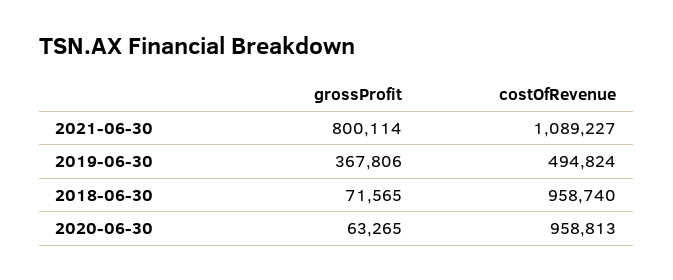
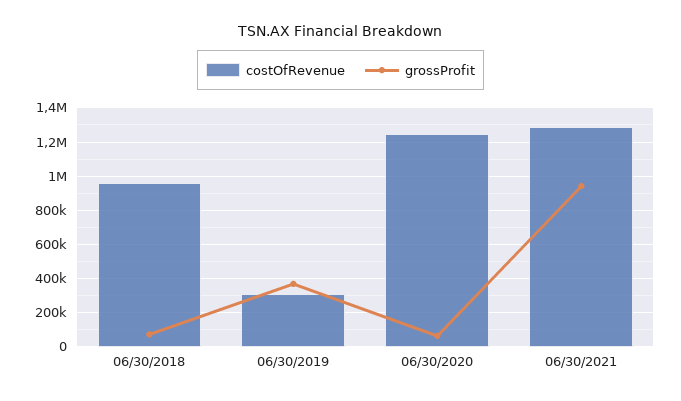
grossProfit, 2021-06-30: 800114 -> 950000
costOfRevenue, 2021-06-30: 1089227 -> 1300000
costOfRevenue, 2019-06-30: 494824 -> 300000
costOfRevenue, 2020-06-30: 958813 -> 1250000

